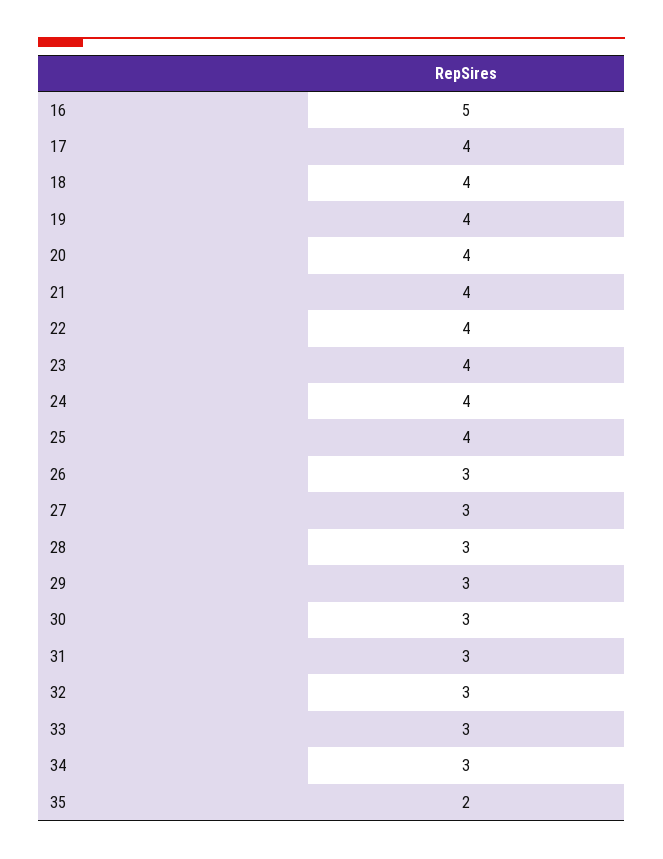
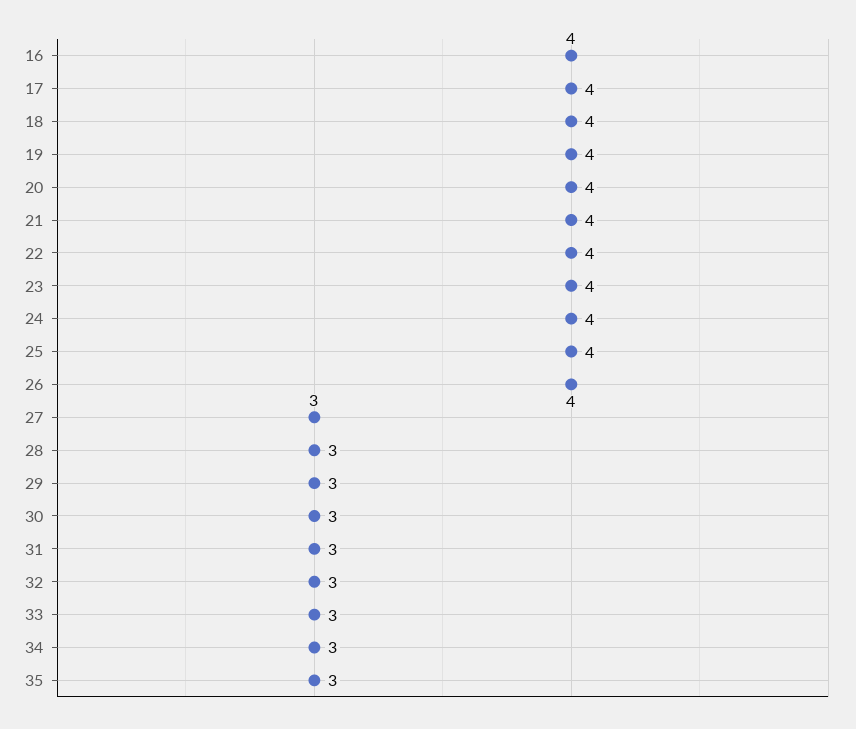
16: 5 -> 4
26: 3 -> 4
35: 2 -> 3

